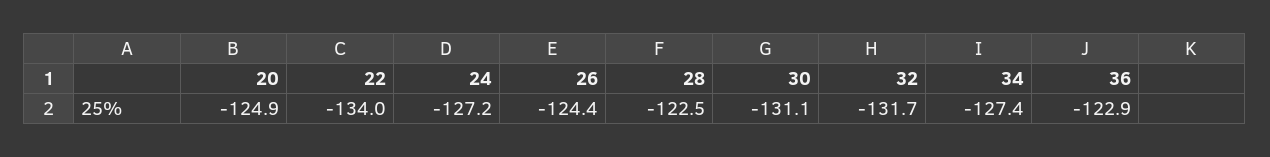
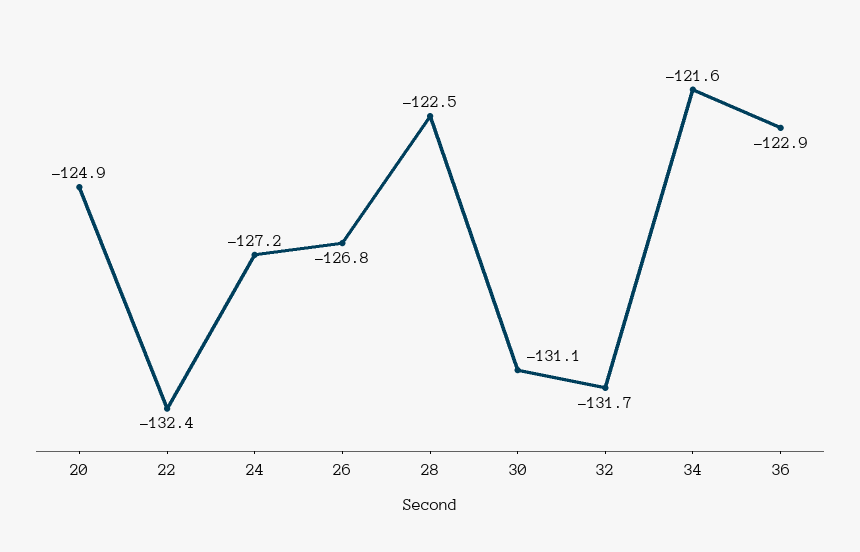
22: -134 -> -132.4
26: -124.4 -> -126.8
34: -127.4 -> -121.6

